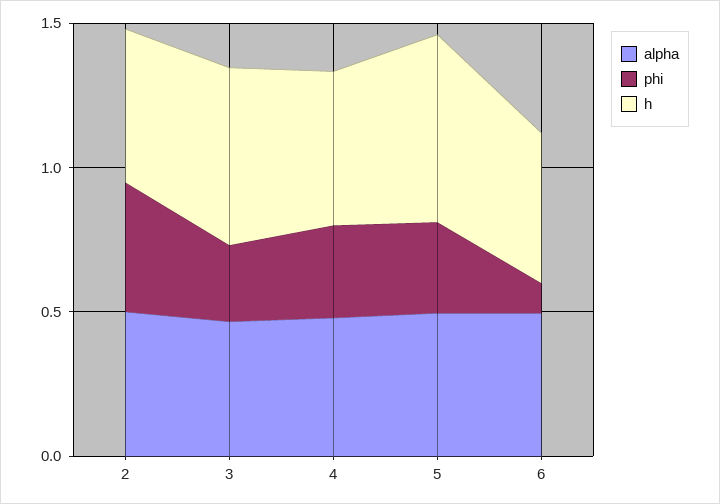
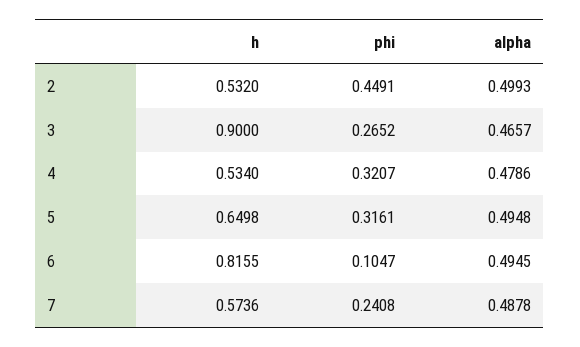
h, 3: 0.6 -> 0.9
h, 6: 0.5 -> 0.8155
h, 7: none -> 0.5736
phi, 7: none -> 0.2408
alpha, 7: none -> 0.4878

